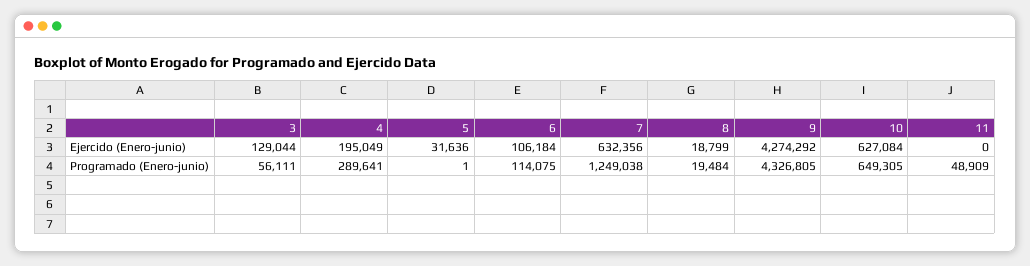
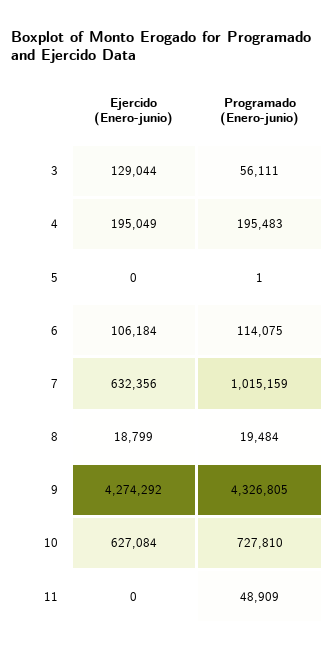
5, Ejercido (Enero-junio): 31636 -> 0
4, Programado (Enero-junio): 289641 -> 195483
7, Programado (Enero-junio): 1249038 -> 1015159
10, Programado (Enero-junio): 649305 -> 727810

